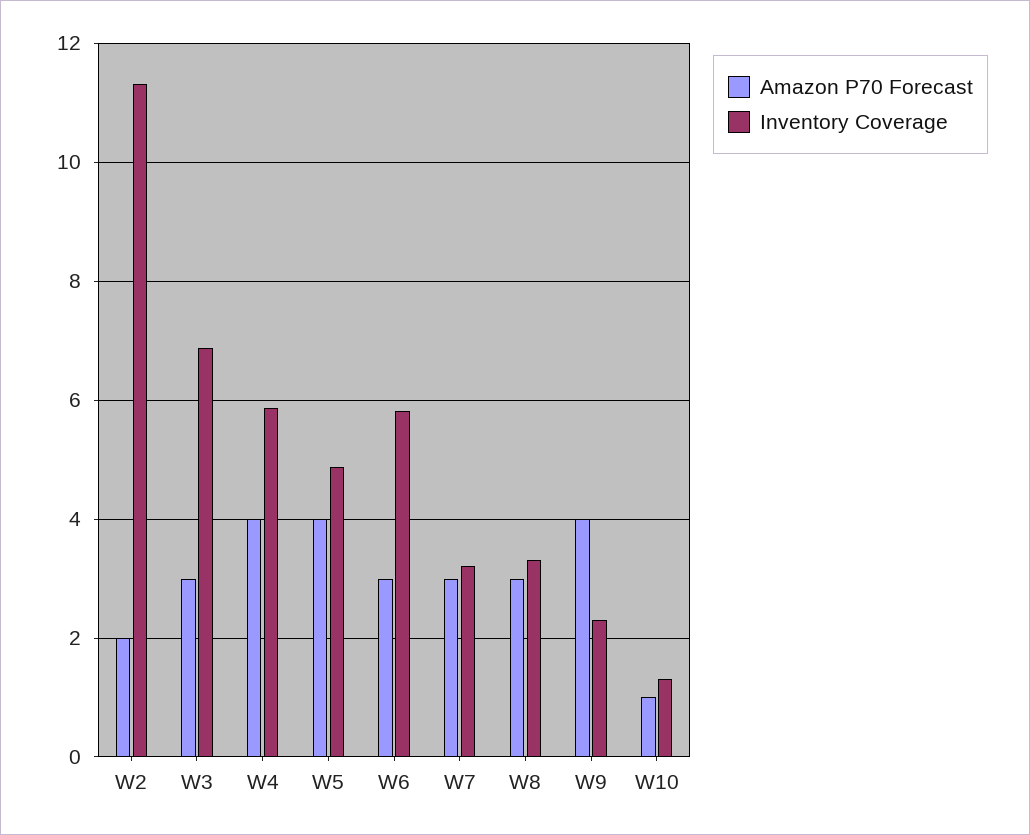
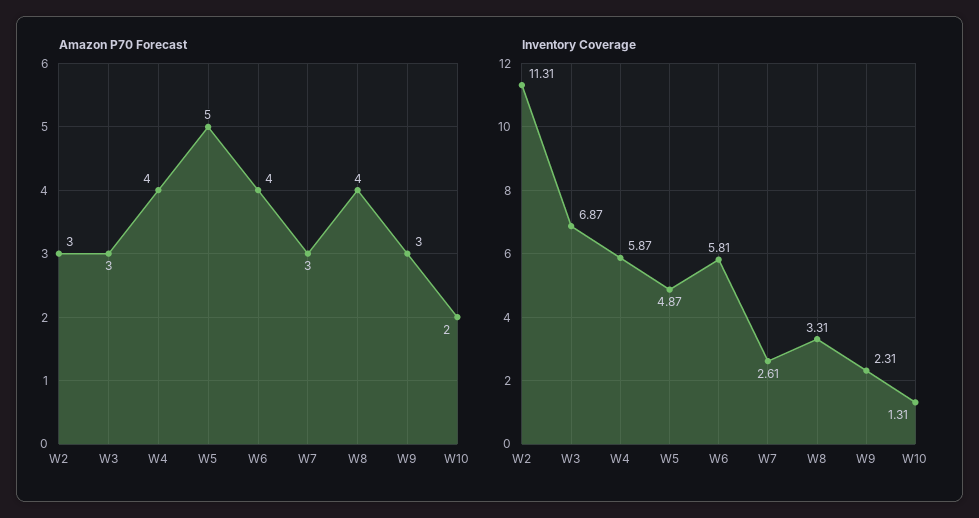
Amazon P70 Forecast, W2: 2 -> 3
Amazon P70 Forecast, W5: 4 -> 5
Amazon P70 Forecast, W6: 3 -> 4
Inventory Coverage, W7: 3.2 -> 2.61
Amazon P70 Forecast, W8: 3 -> 4
Amazon P70 Forecast, W9: 4 -> 3
Amazon P70 Forecast, W10: 1 -> 2

